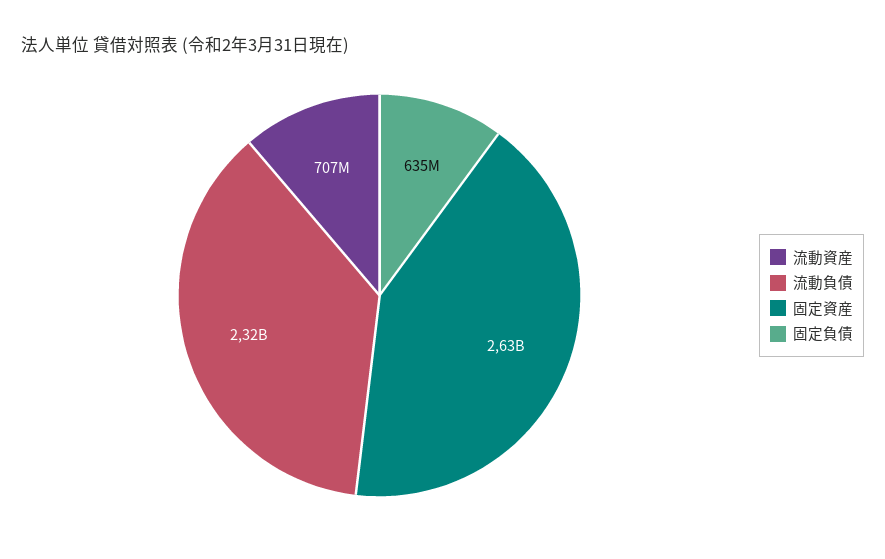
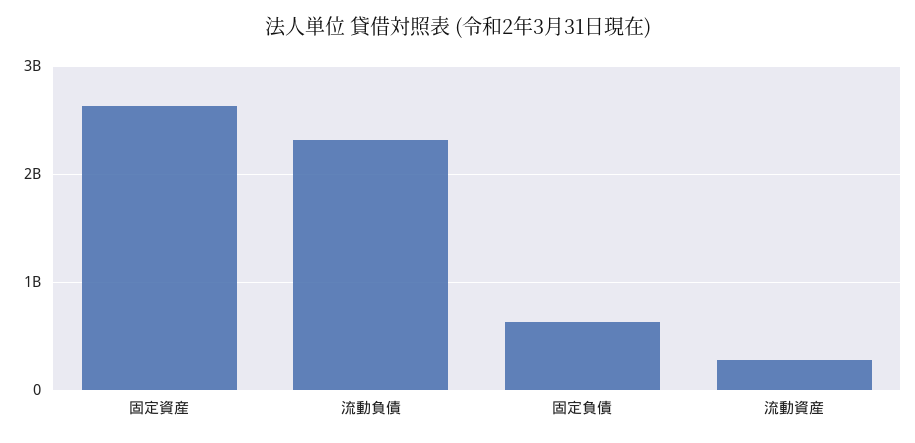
流動資産: 707000000 -> 300000000

